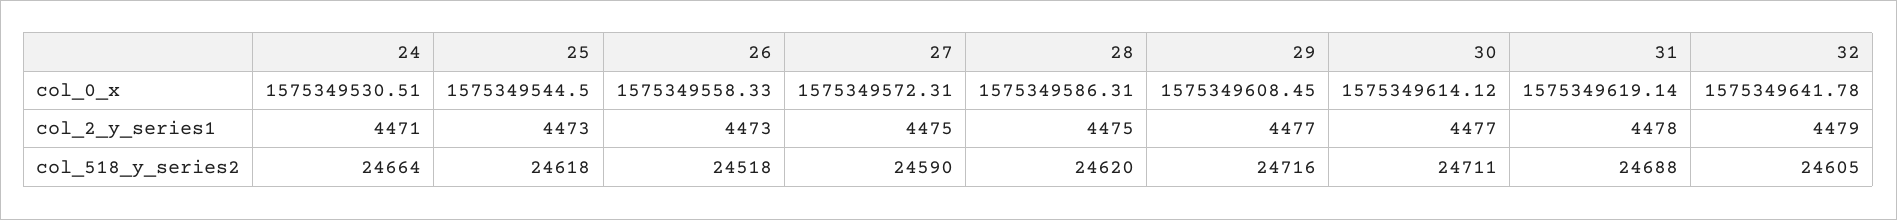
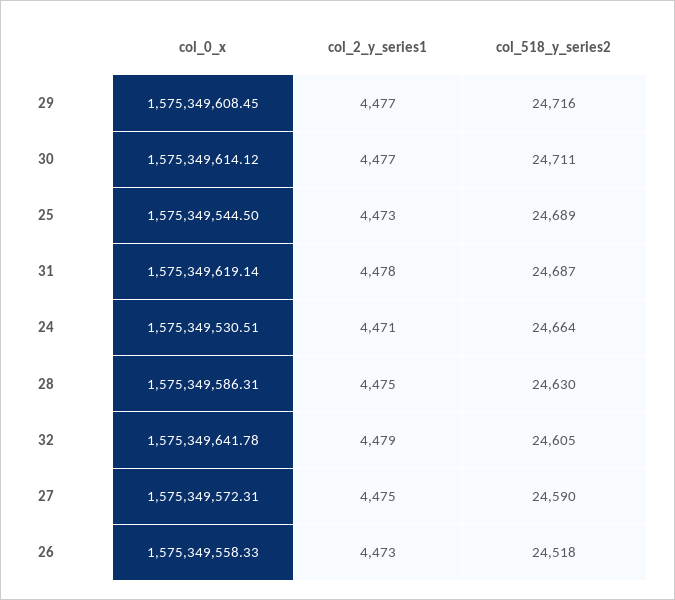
25, col_518_y_series2: 24618 -> 24689
28, col_518_y_series2: 24620 -> 24630
31, col_518_y_series2: 24688 -> 24687

